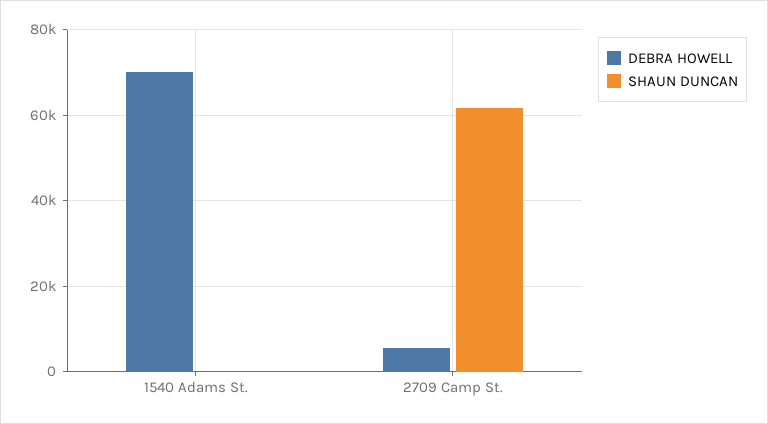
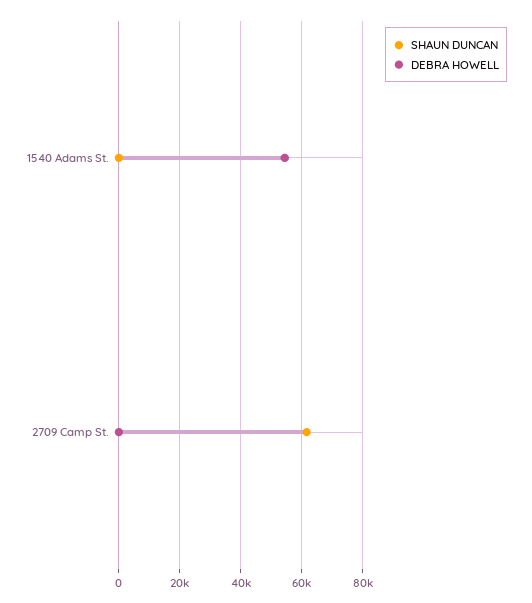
DEBRA HOWELL, 1540 Adams St.: 70000 -> 54000
DEBRA HOWELL, 2709 Camp St.: 6000 -> 0

